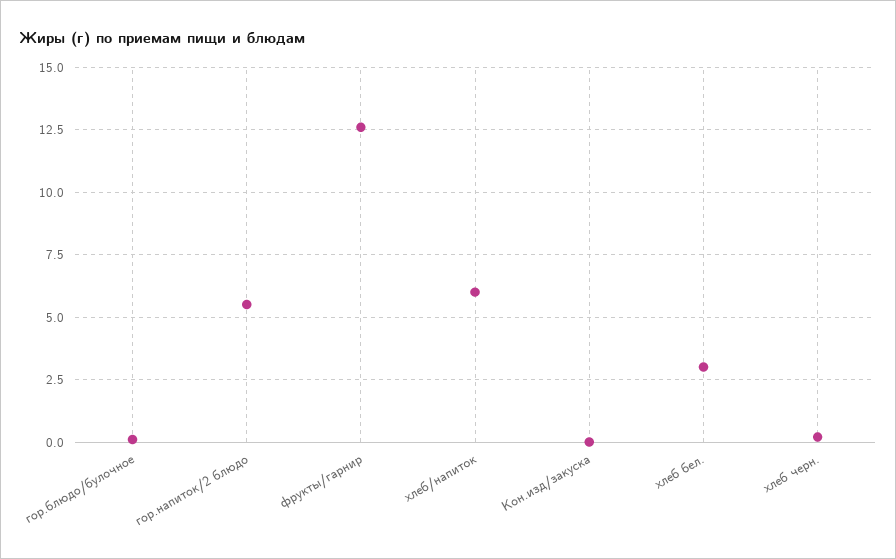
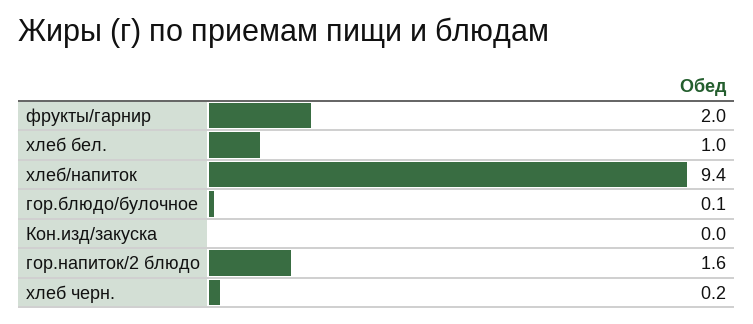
гор.напиток/2 блюдо: 5.5 -> 1.6
фрукты/гарнир: 12.5 -> 2
хлеб/напиток: 6 -> 9.4
хлеб бел.: 3 -> 1

